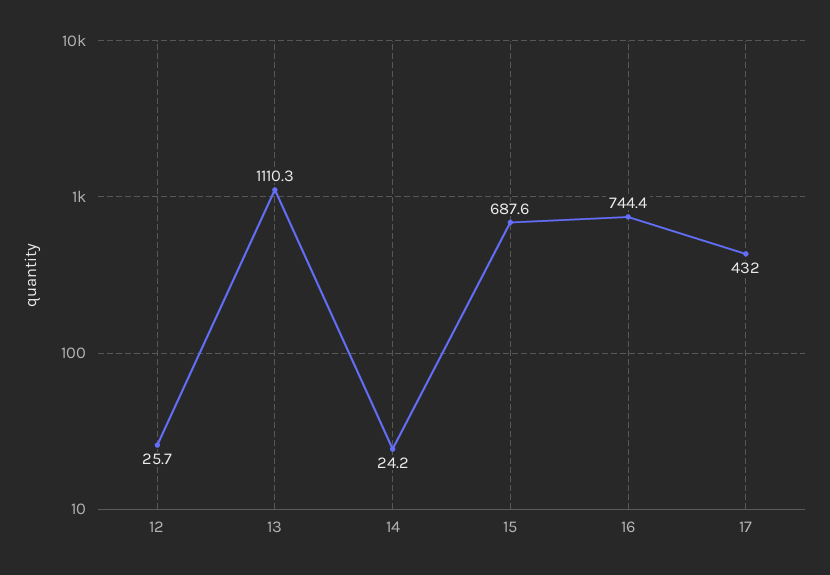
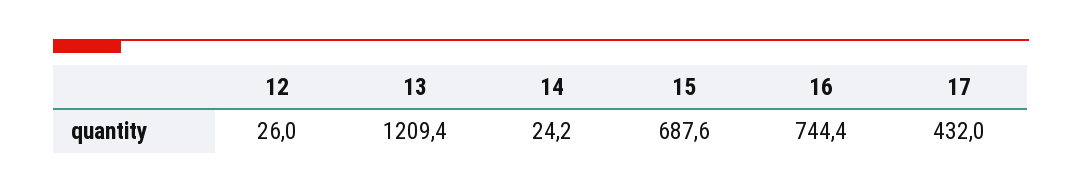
12: 25.7 -> 26
13: 1110.3 -> 1209.4

